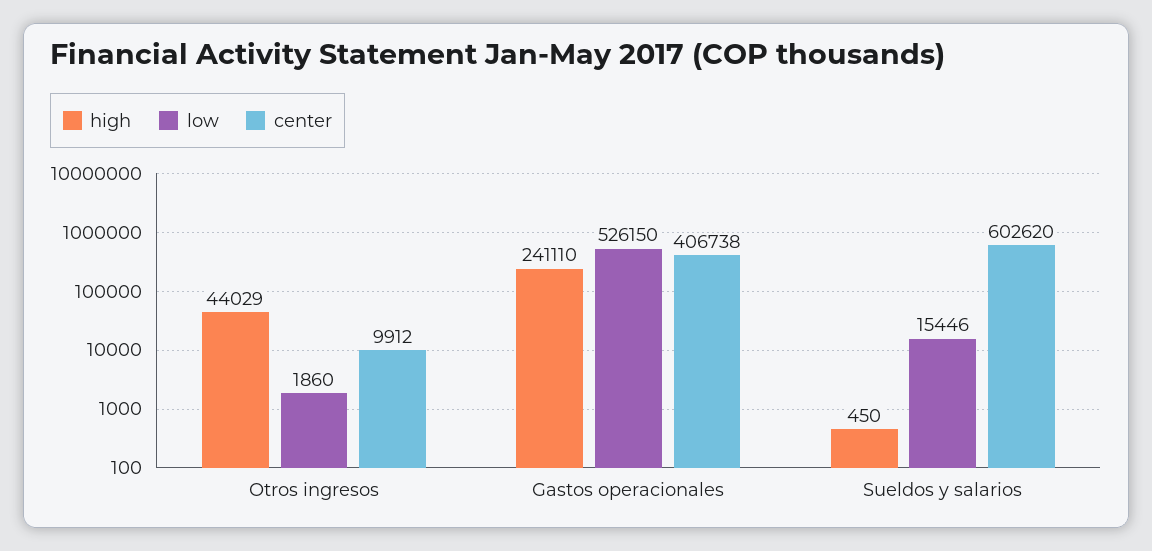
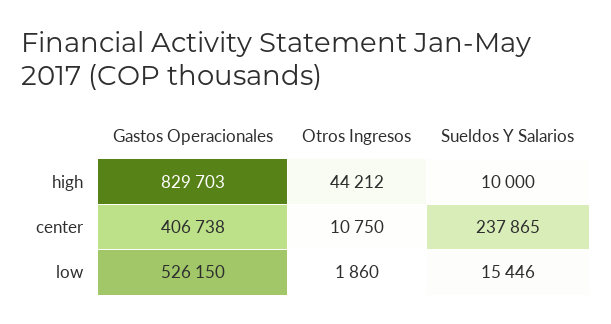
high, Otros ingresos: 44029 -> 44212
center, Otros ingresos: 9912 -> 10750
high, Gastos operacionales: 241110 -> 829703
high, Sueldos y salarios: 450 -> 10000
center, Sueldos y salarios: 602620 -> 237865

